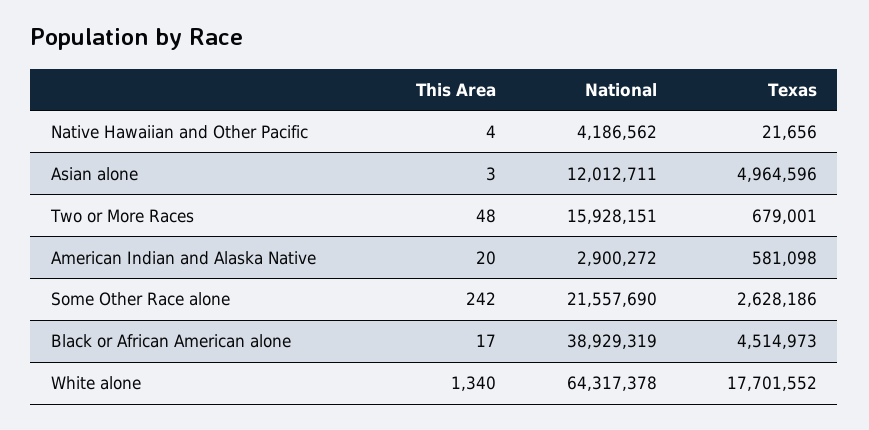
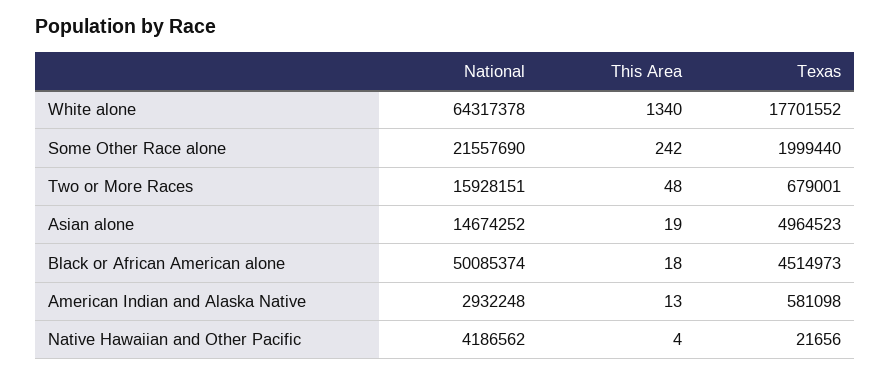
This Area, Asian alone: 3 -> 19
National, Asian alone: 12012711 -> 14674252
Texas, Asian alone: 4964596 -> 4964523
This Area, American Indian and Alaska Native: 20 -> 13
National, American Indian and Alaska Native: 2900272 -> 2932248
Texas, Some Other Race alone: 2628186 -> 1999440
This Area, Black or African American alone: 17 -> 18
National, Black or African American alone: 38929319 -> 50085374

